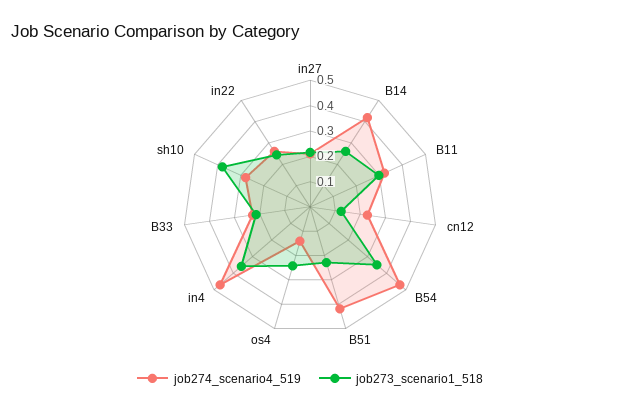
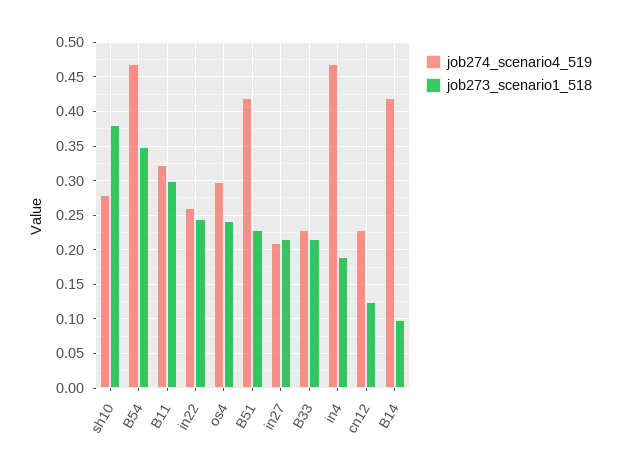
job273_scenario1_518, B14: 0.25 -> 0.1
job274_scenario4_519, os4: 0.15 -> 0.3
job273_scenario1_518, in4: 0.35 -> 0.19

